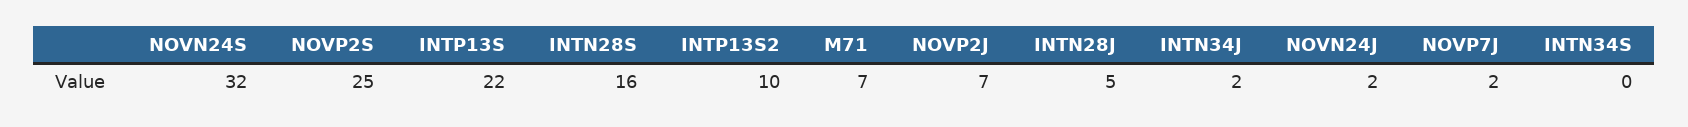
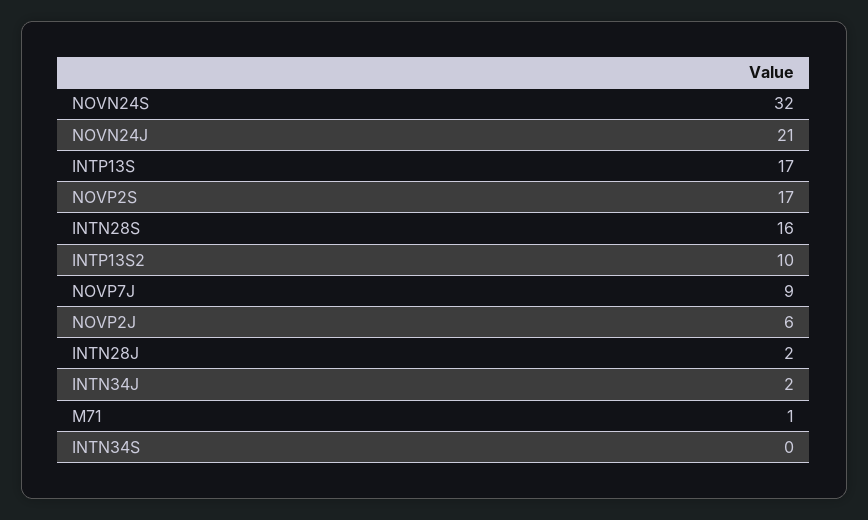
NOVP2S: 25 -> 17
INTP13S: 22 -> 17
M71: 7 -> 1
NOVP2J: 7 -> 6
INTN28J: 5 -> 2
NOVN24J: 2 -> 21
NOVP7J: 2 -> 9

